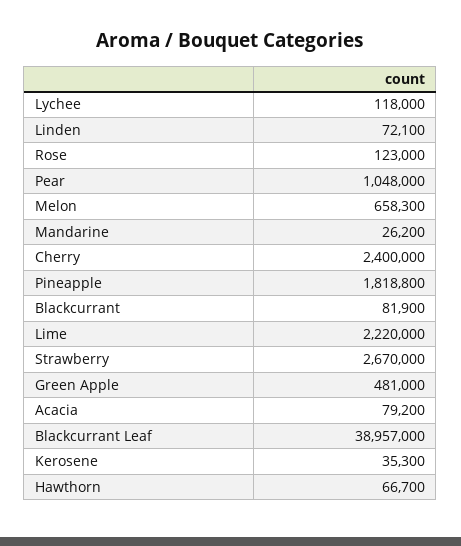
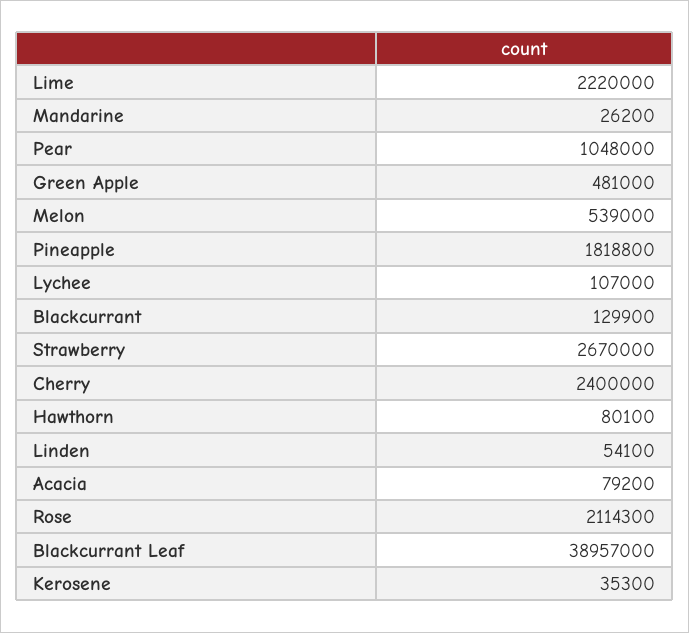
Lychee: 118000 -> 107000
Linden: 72100 -> 54100
Rose: 123000 -> 2114300
Melon: 658300 -> 539000
Blackcurrant: 81900 -> 129900
Hawthorn: 66700 -> 80100

